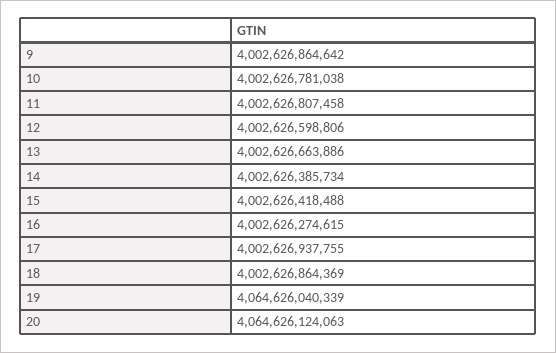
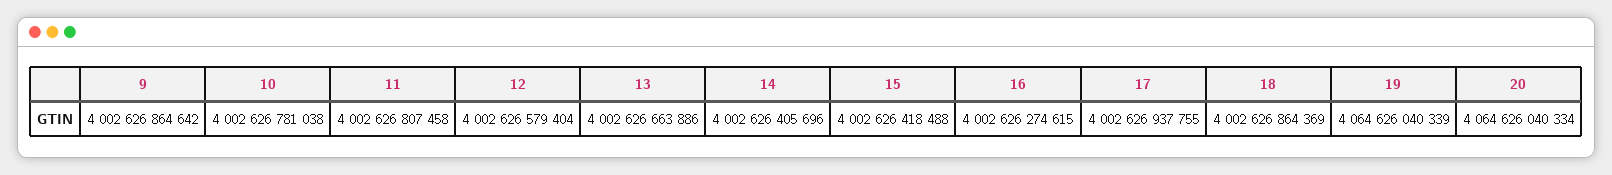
12: 4002626598806 -> 4002626579404
14: 4002626385734 -> 4002626405696
20: 4064626124063 -> 4064626040334

